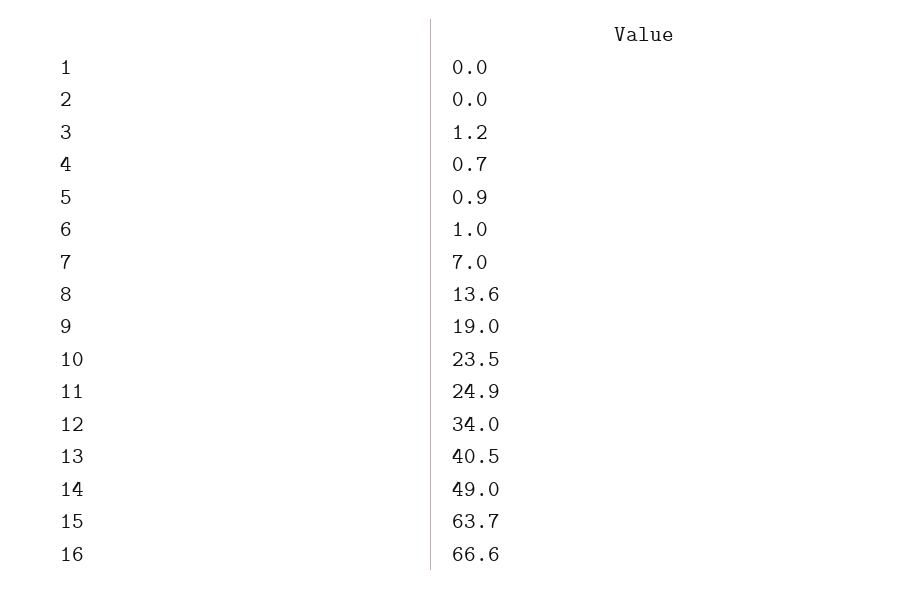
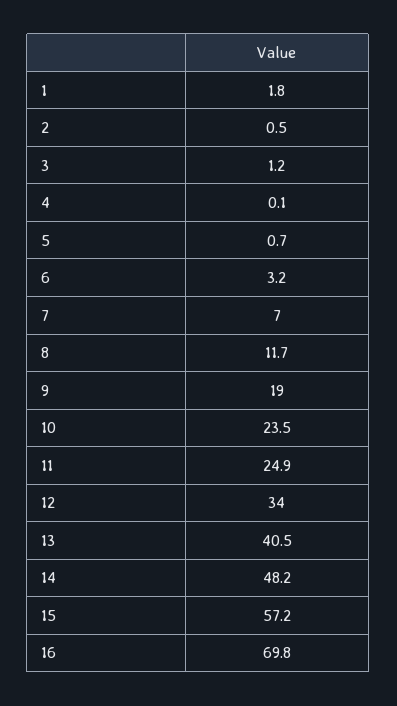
1: 0 -> 1.8
2: 0 -> 0.5
4: 0.7 -> 0.1
5: 0.9 -> 0.7
6: 1 -> 3.2
8: 13.6 -> 11.7
14: 49 -> 48.2
15: 63.7 -> 57.2
16: 66.6 -> 69.8

